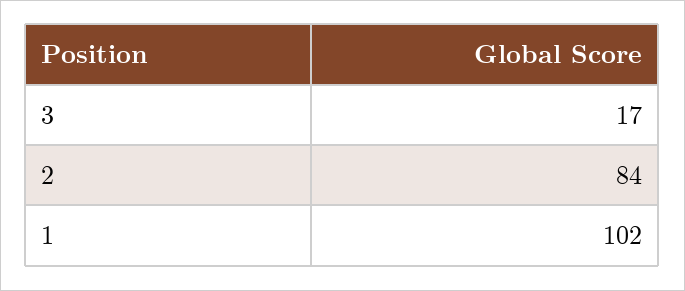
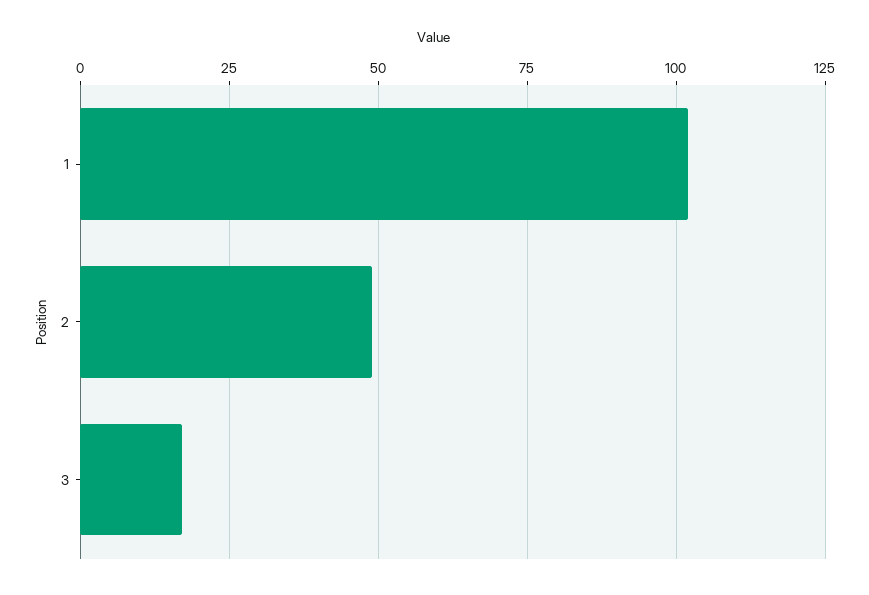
2: 84 -> 50

